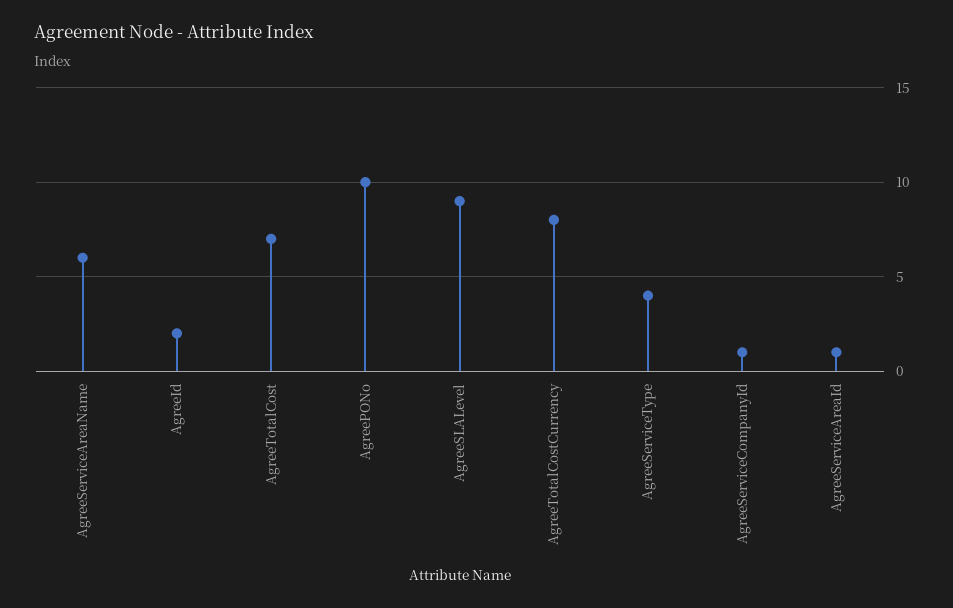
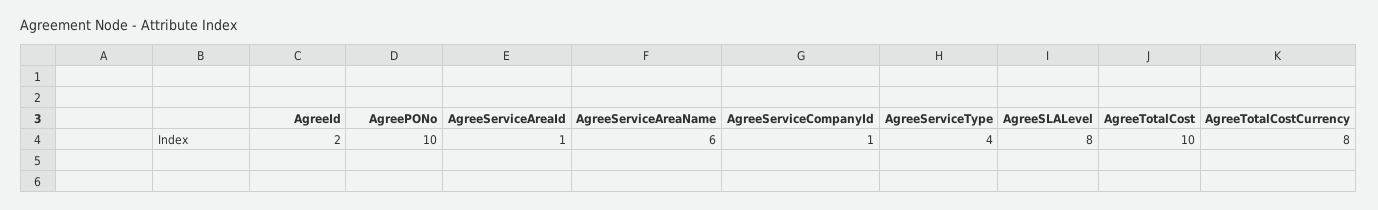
AgreeTotalCost: 7 -> 10
AgreeSLALevel: 9 -> 8

